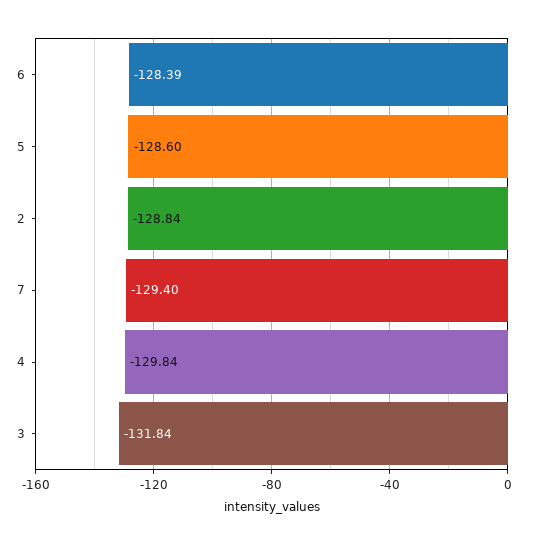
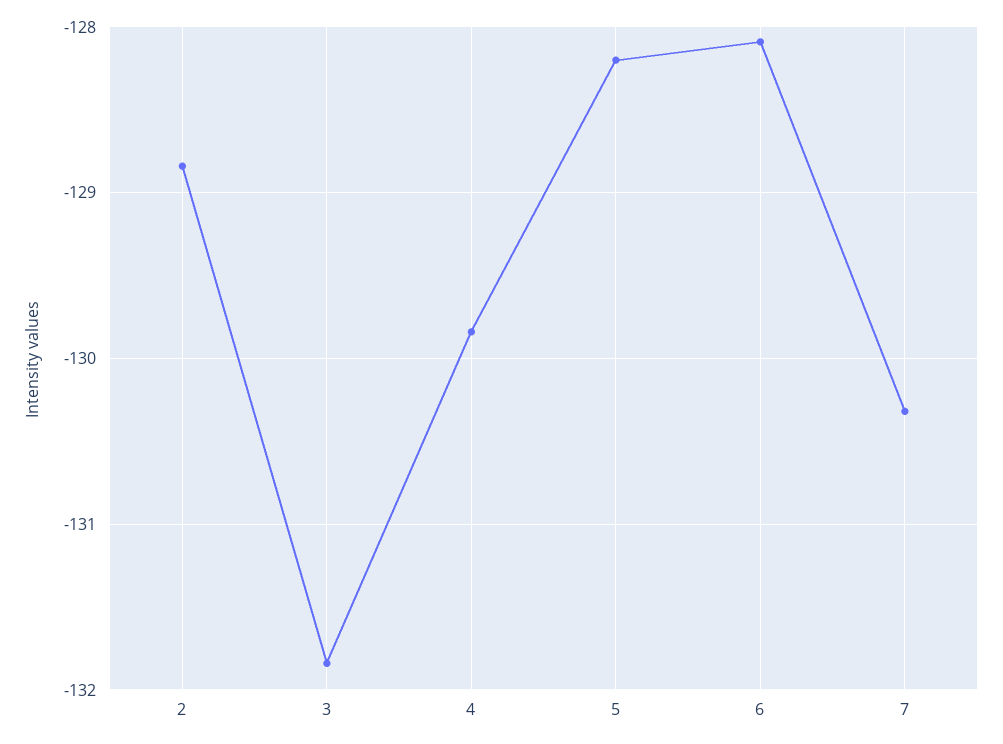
6: -128.39 -> -128.1
5: -128.6 -> -128.2
7: -129.4 -> -130.3

